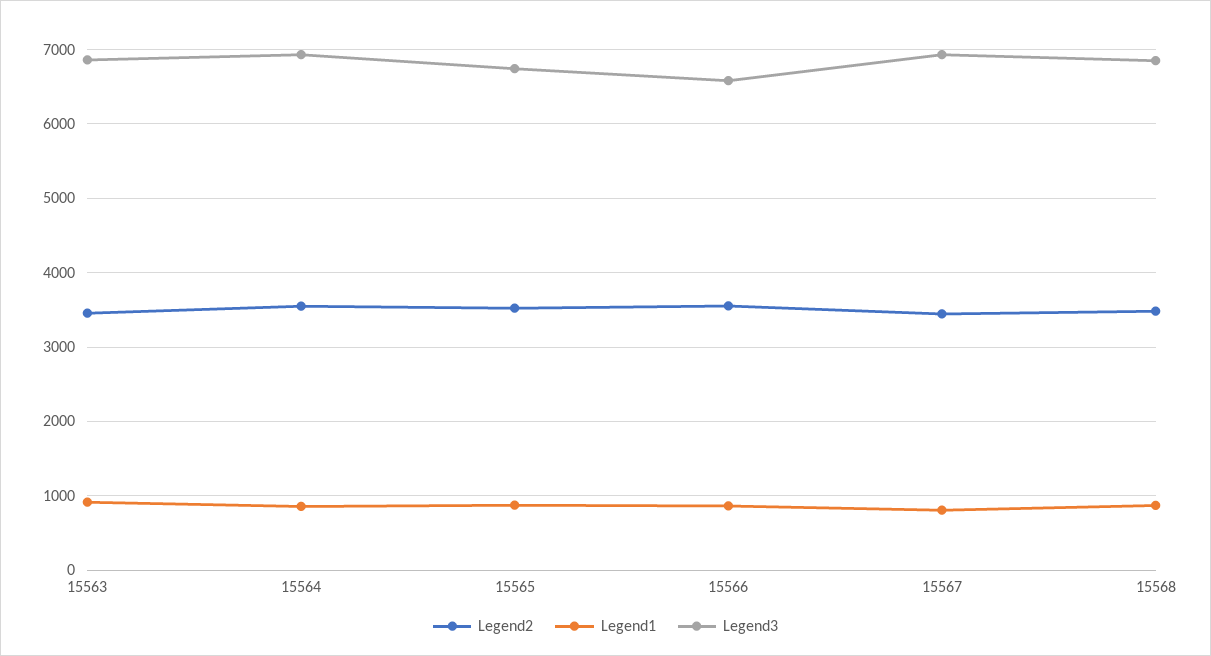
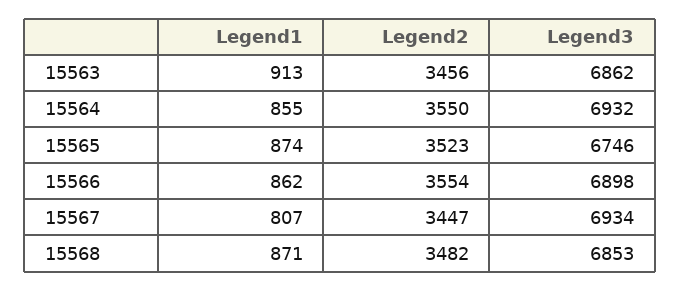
Legend3, 15566: 6600 -> 6898

